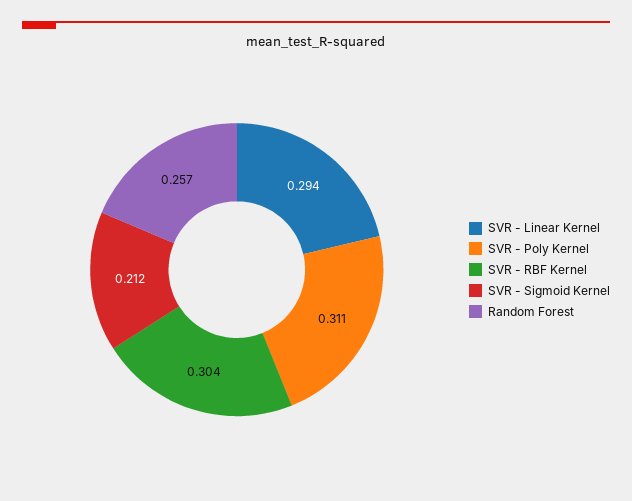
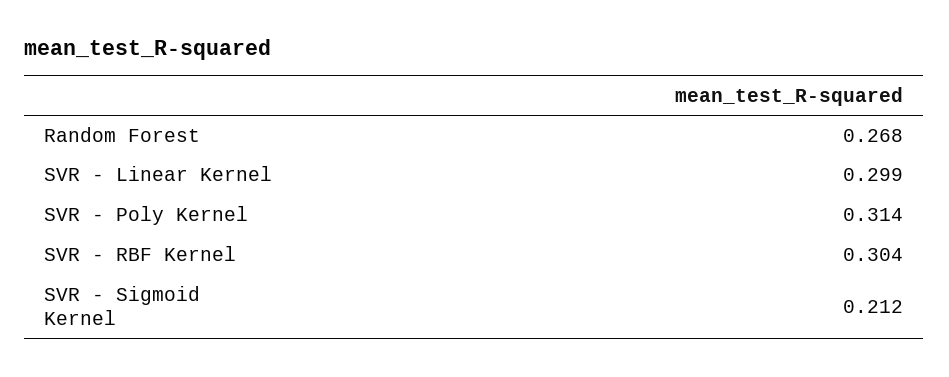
SVR - Linear Kernel: 0.294 -> 0.299
SVR - Poly Kernel: 0.311 -> 0.314
Random Forest: 0.257 -> 0.268

